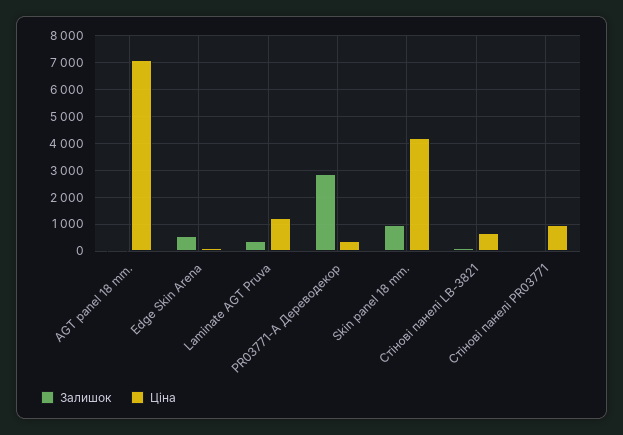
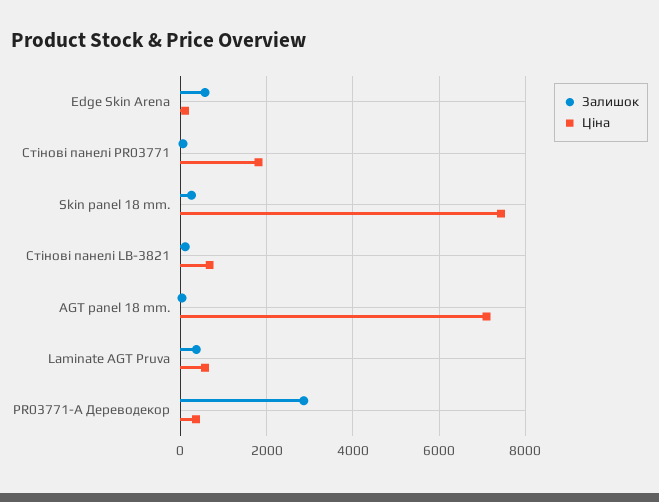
Ціна, Laminate AGT Pruva: 1250 -> 600
Залишок, Skin panel 18 mm.: 1000 -> 200
Ціна, Skin panel 18 mm.: 4250 -> 7400
Ціна, Стінові панелі PR03771: 1000 -> 1800

